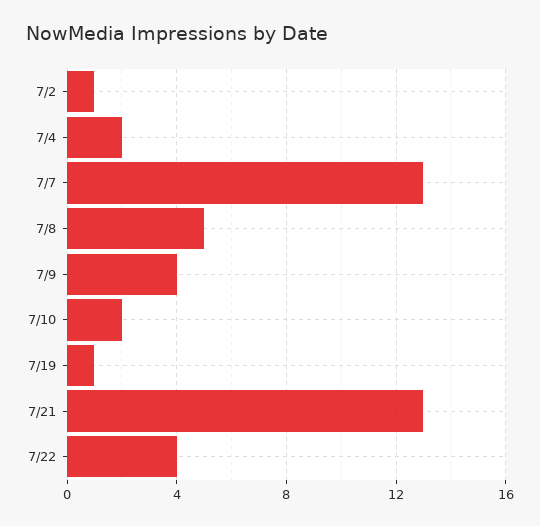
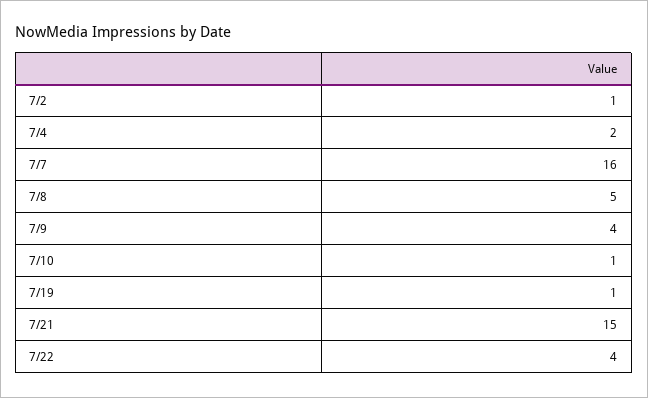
7/7: 13 -> 16
7/10: 2 -> 1
7/21: 13 -> 15

